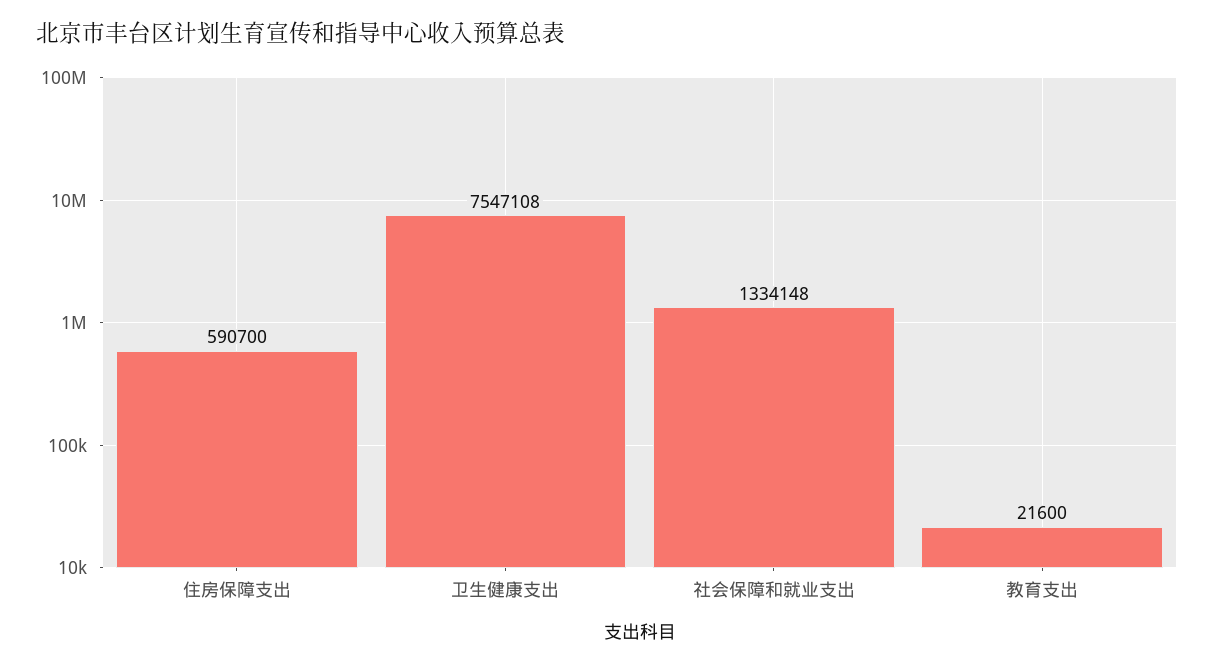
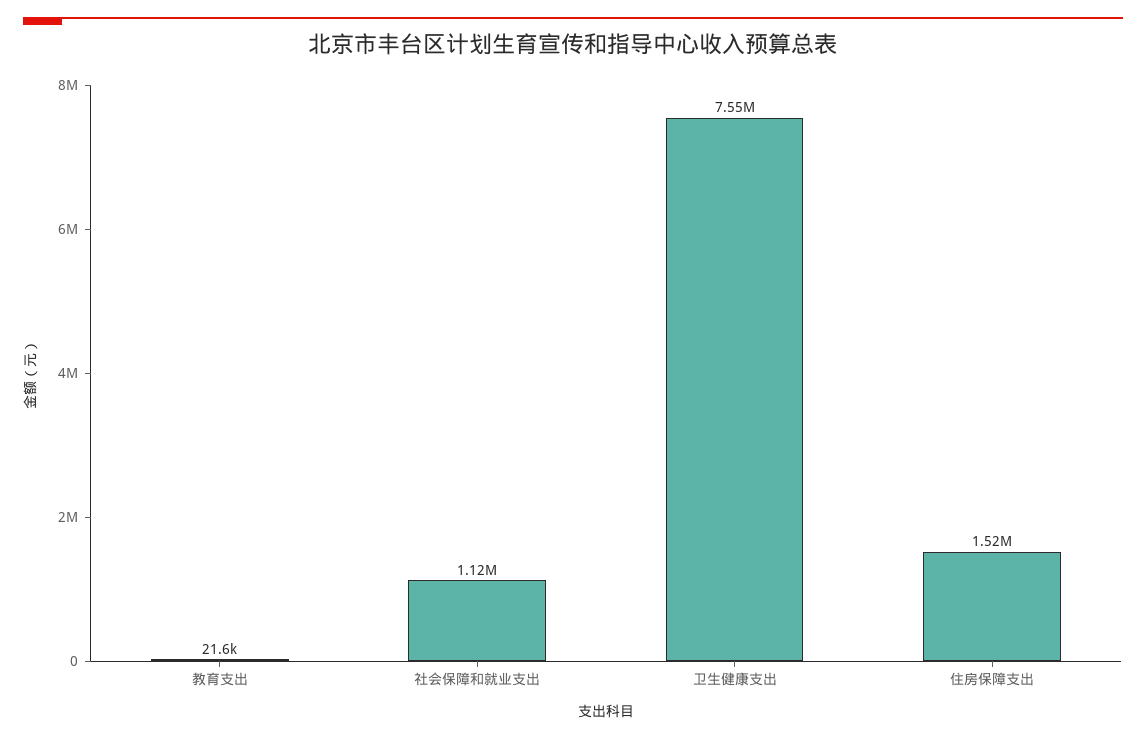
住房保障支出: 590700 -> 1520000
社会保障和就业支出: 1334148 -> 1120000

